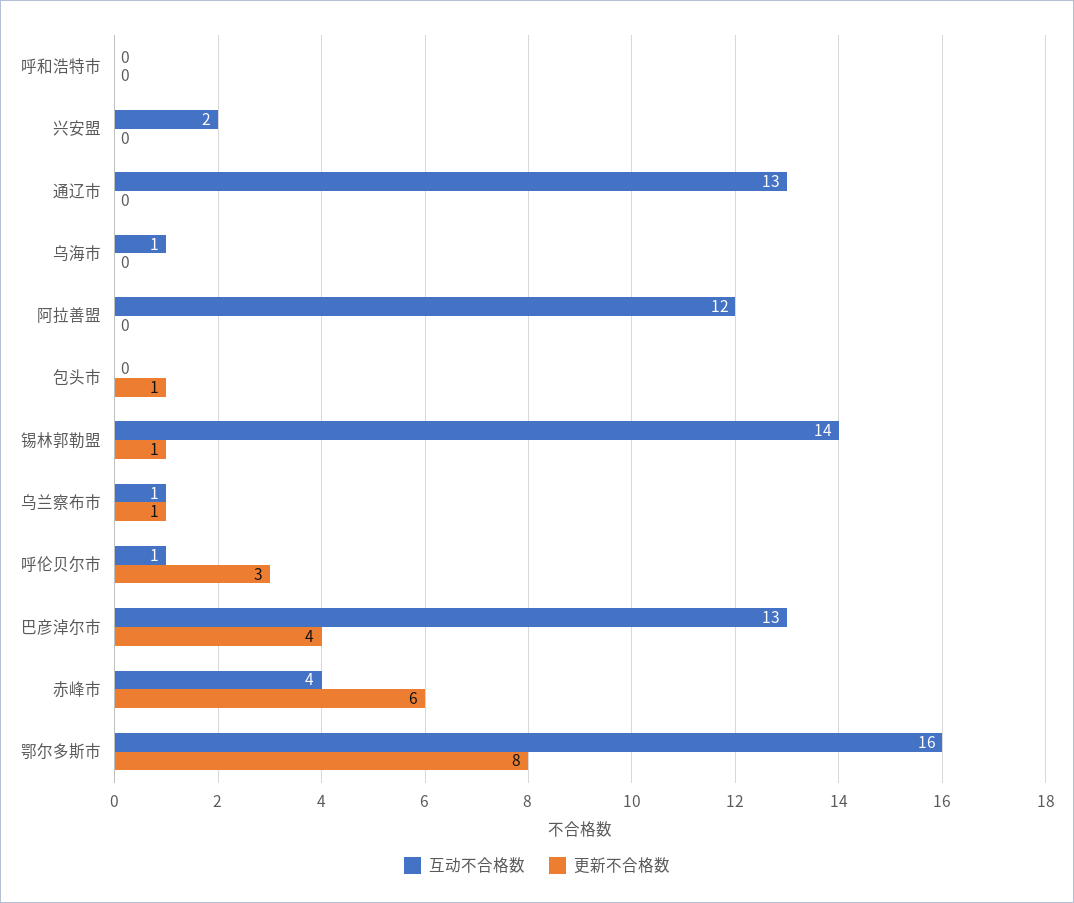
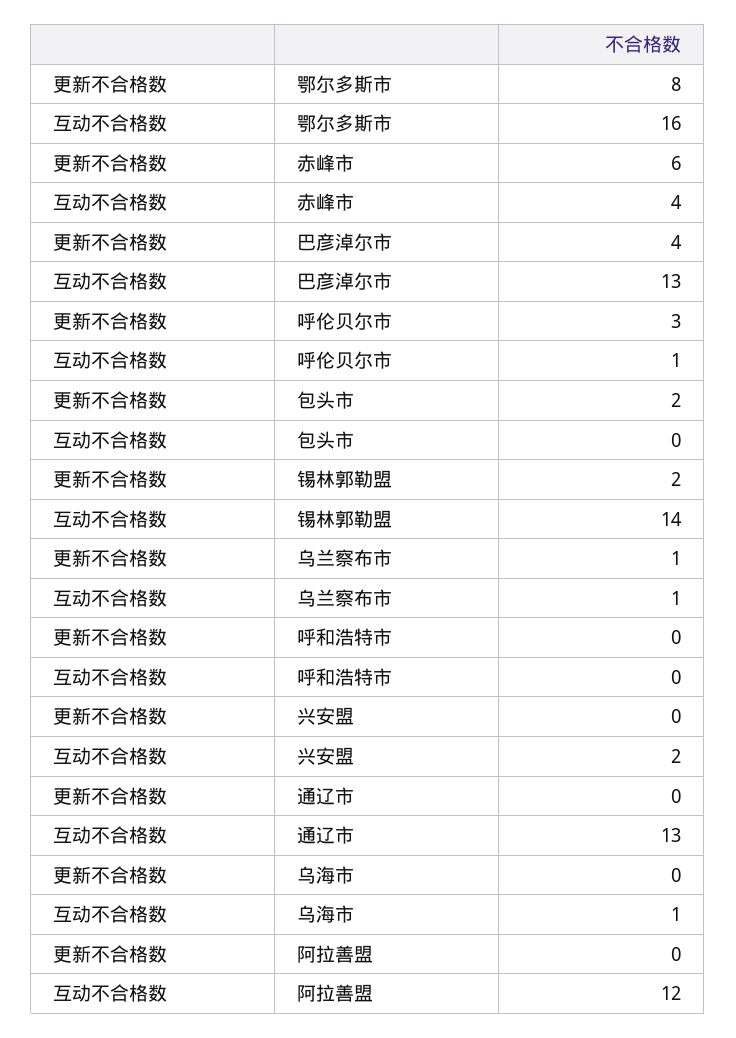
更新不合格数, 包头市: 1 -> 2
更新不合格数, 锡林郭勒盟: 1 -> 2

